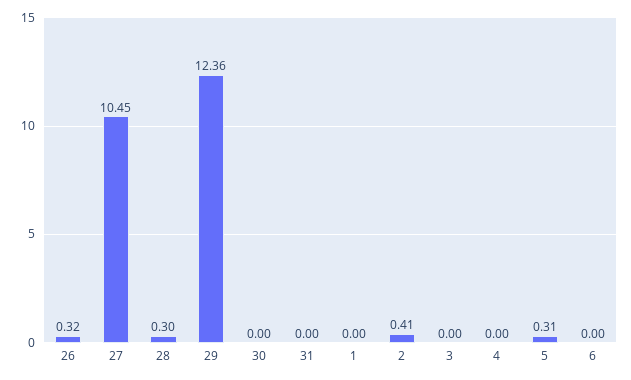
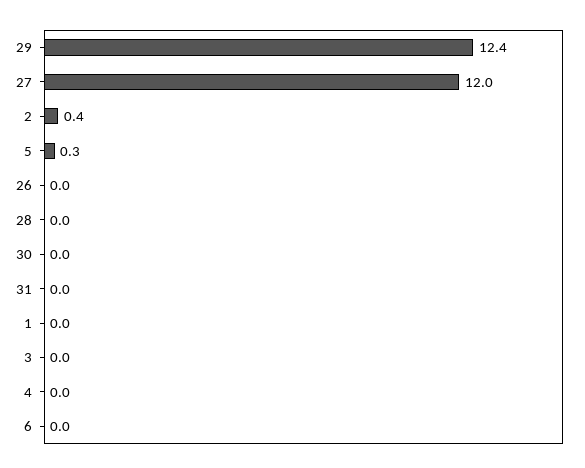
26: 0.32 -> 0
27: 10.45 -> 12
28: 0.3 -> 0

